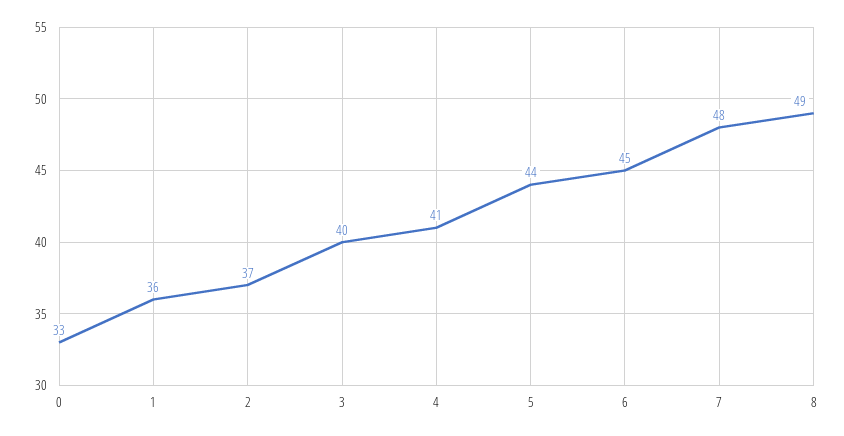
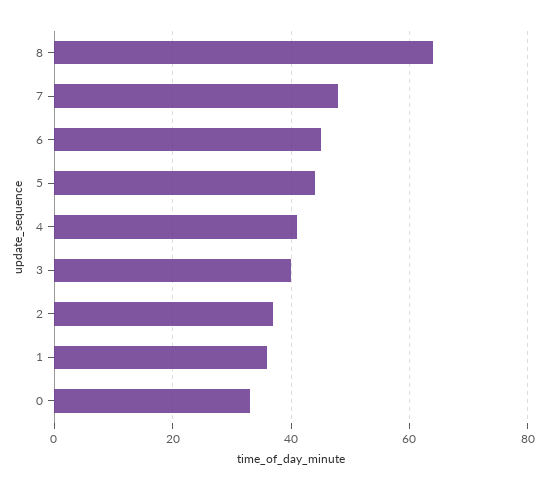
8: 49 -> 65

